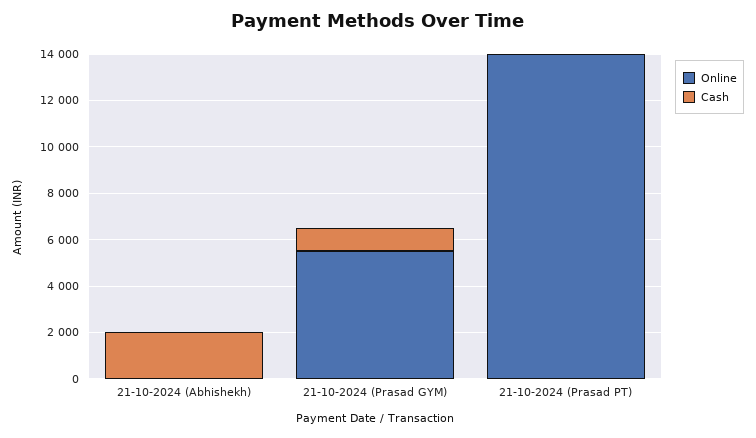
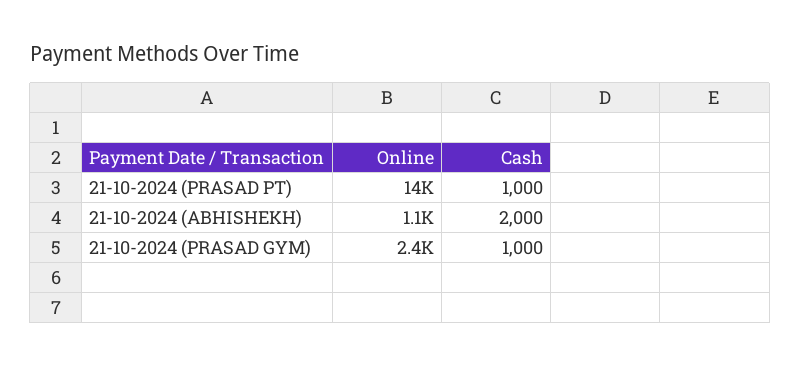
Online, 21-10-2024 (Abhishekh): 0 -> 1100
Online, 21-10-2024 (Prasad GYM): 5500 -> 2400
Cash, 21-10-2024 (Prasad PT): 0 -> 1000

